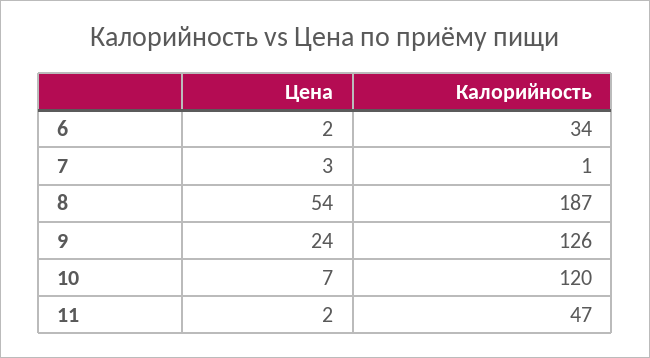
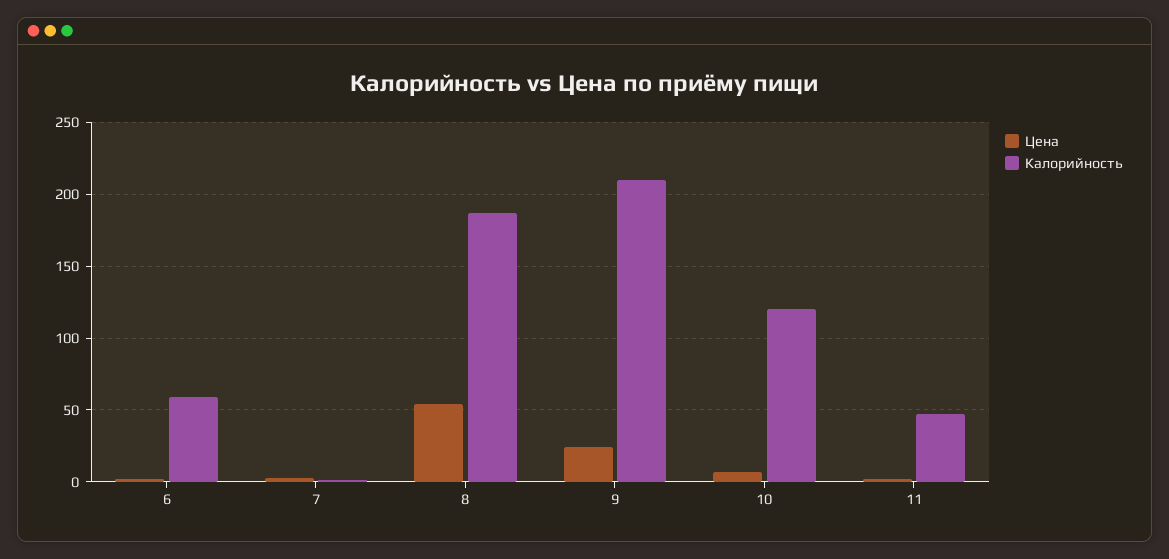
Калорийность, 6: 34 -> 60
Калорийность, 9: 126 -> 210

